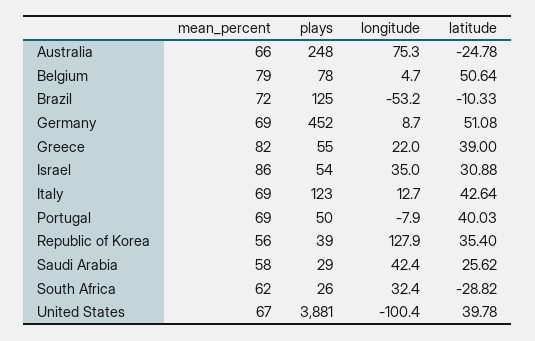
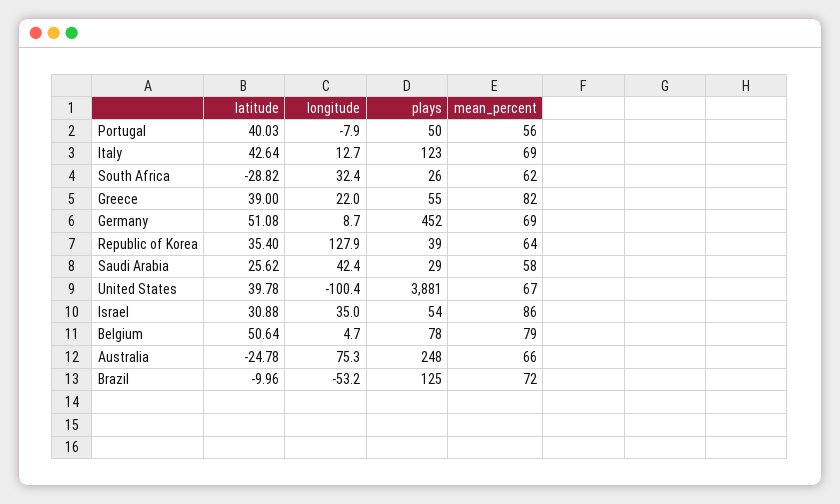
latitude, Brazil: -10.33 -> -9.96
mean_percent, Portugal: 69 -> 56
mean_percent, Republic of Korea: 56 -> 64

